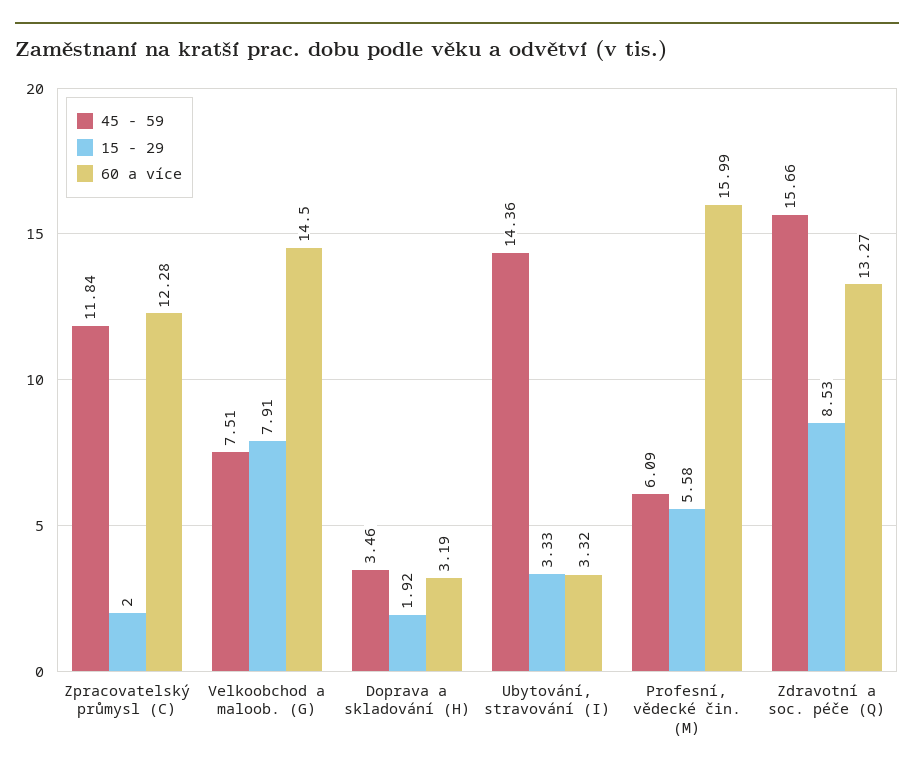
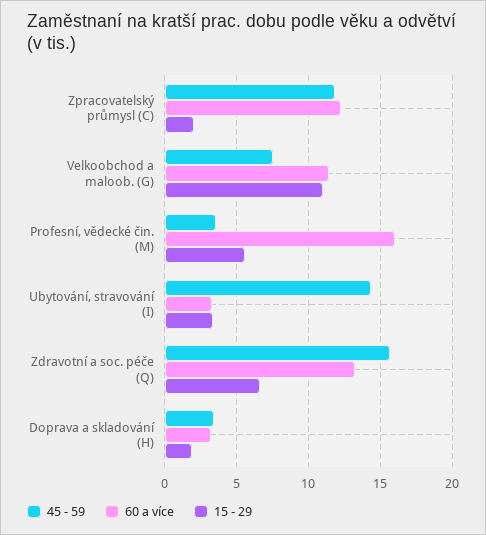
15 - 29, Velkoobchod a maloob. (G): 7.91 -> 11
60 a více, Velkoobchod a maloob. (G): 14.5 -> 11.5
45 - 59, Profesní, vědecké čin. (M): 6.09 -> 3.5
15 - 29, Zdravotní a soc. péče (Q): 8.53 -> 6.5

